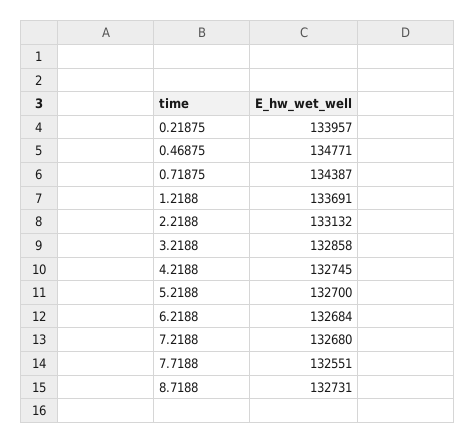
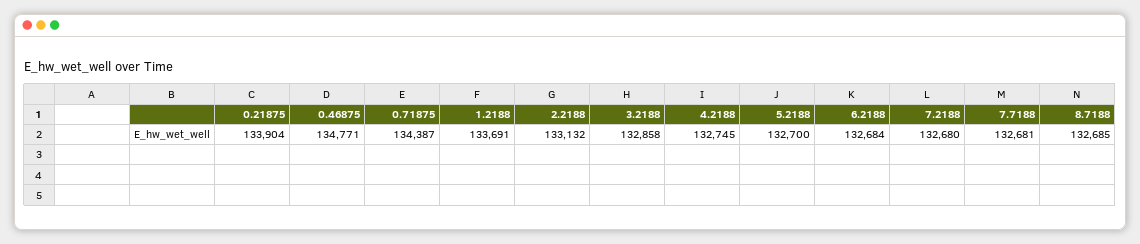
0.21875: 133957 -> 133904
7.7188: 132551 -> 132681
8.7188: 132731 -> 132685

